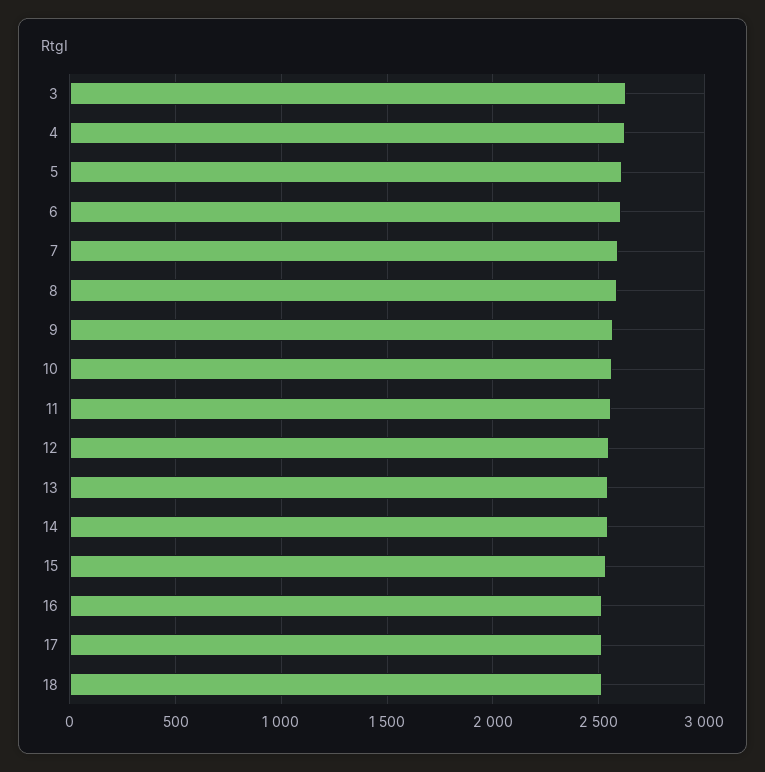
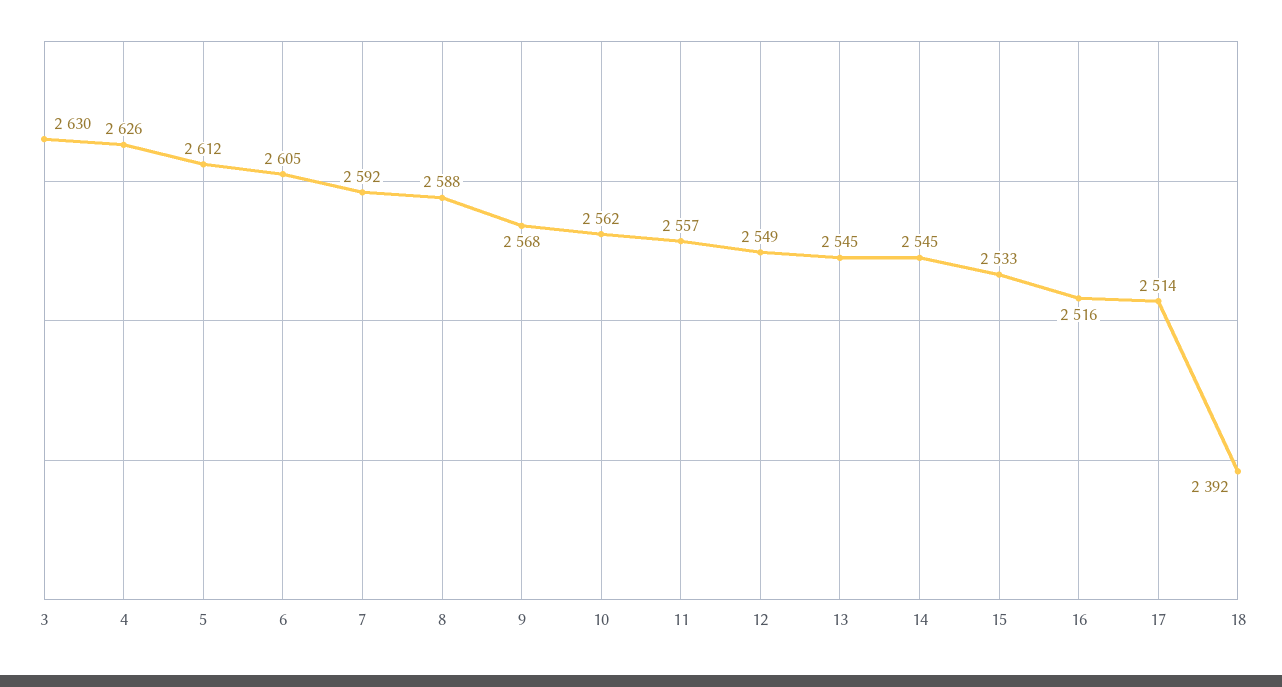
18: 2500 -> 2392

